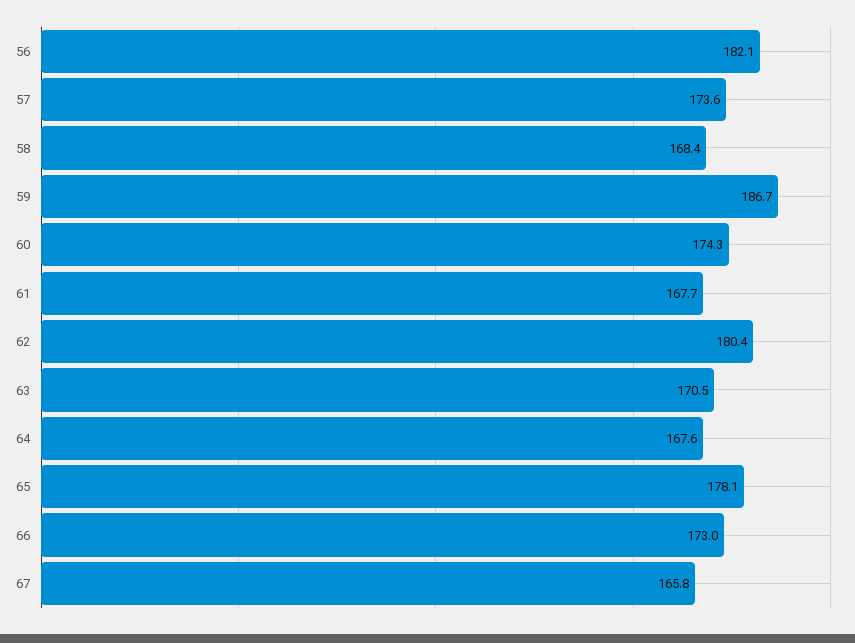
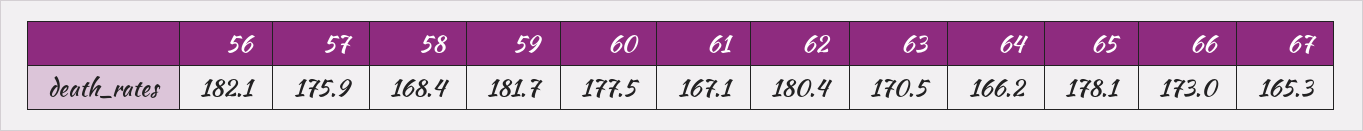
57: 173.6 -> 175.9
59: 186.7 -> 181.7
60: 174.3 -> 177.5
61: 167.7 -> 167.1
64: 167.6 -> 166.2
67: 165.8 -> 165.3

